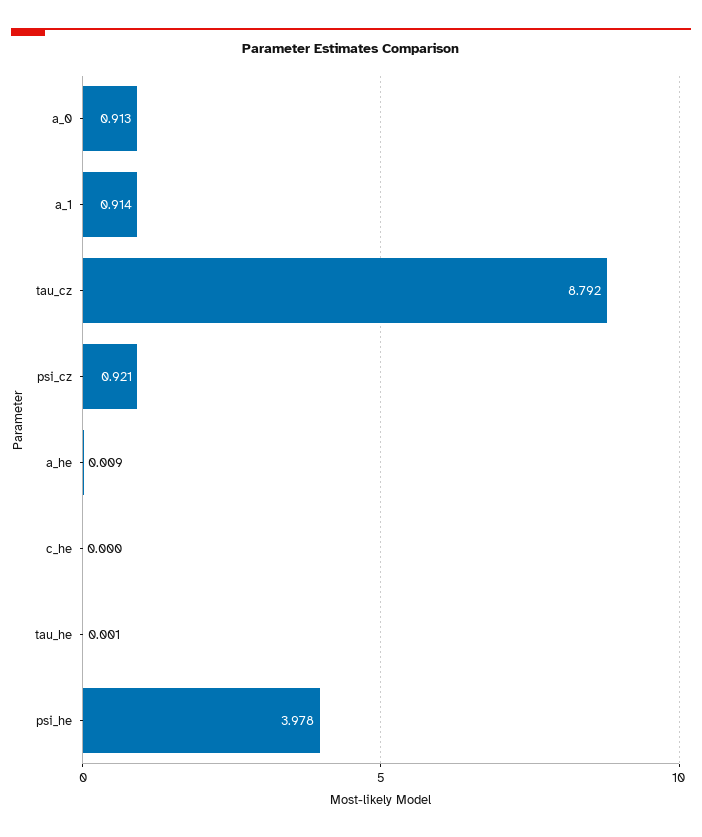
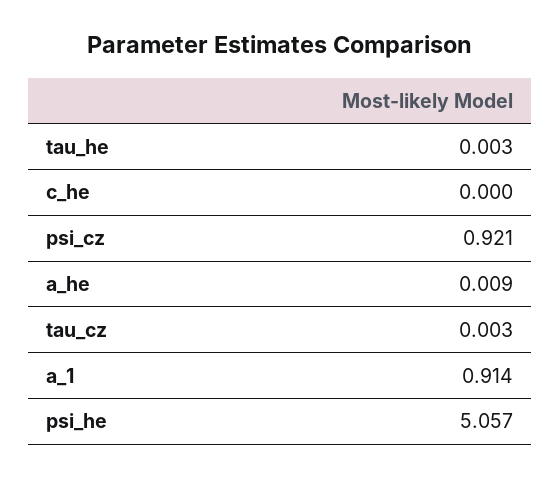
a_0: 0.913 -> none
tau_cz: 8.792 -> 0.003
tau_he: 0.001 -> 0.003
psi_he: 3.978 -> 5.057

